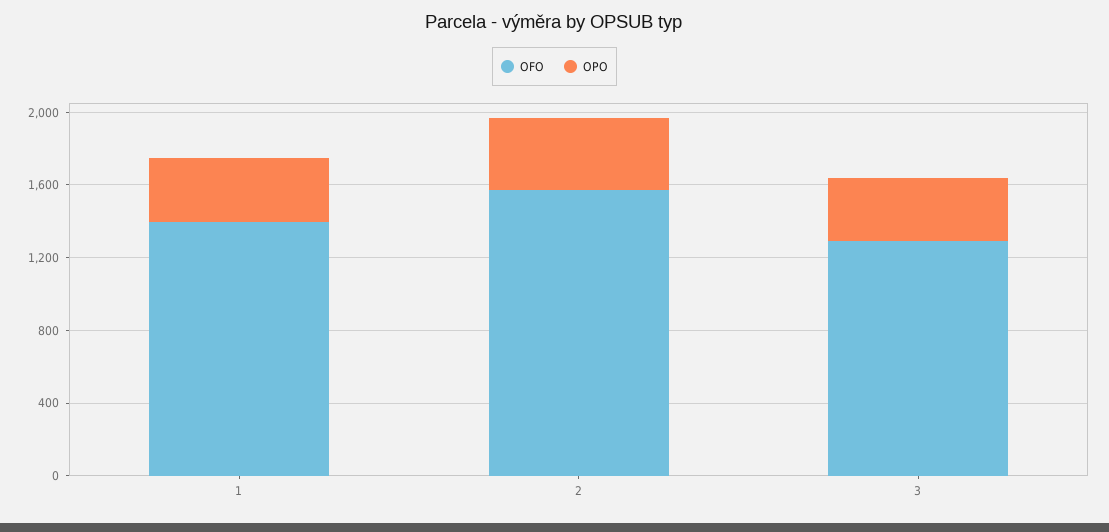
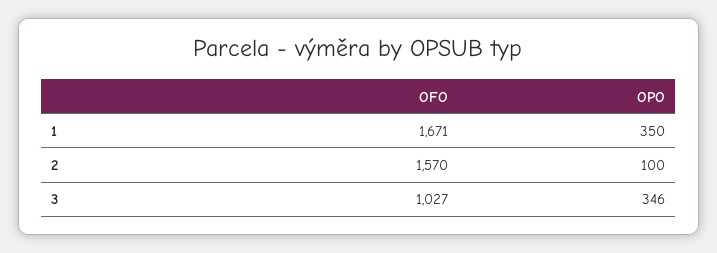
OFO, 1: 1400 -> 1671
OPO, 2: 400 -> 100
OFO, 3: 1300 -> 1027

